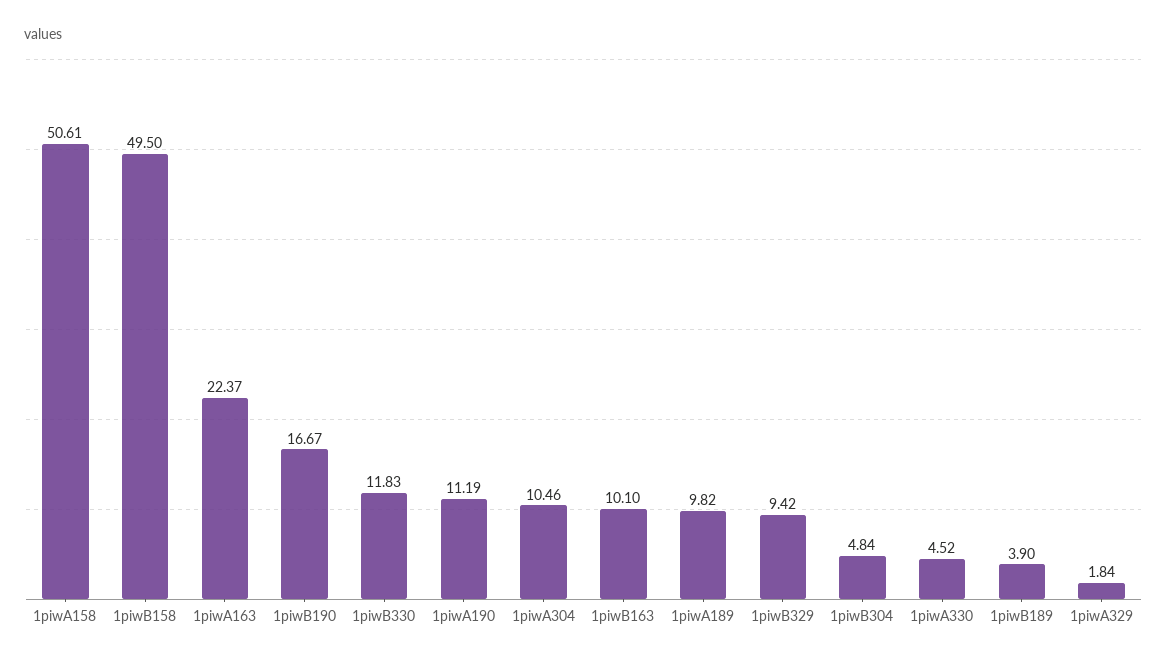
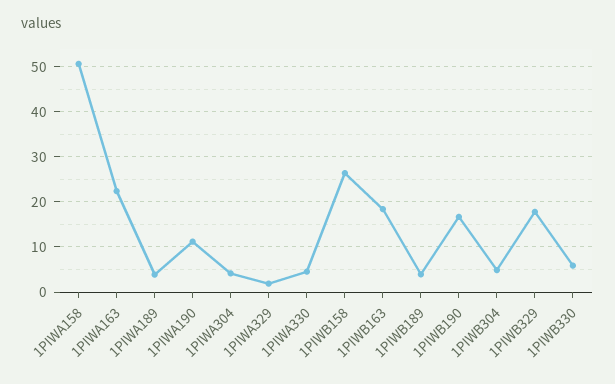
1piwB158: 49.5 -> 26
1piwB330: 11.83 -> 6
1piwA304: 10.46 -> 4
1piwB163: 10.1 -> 18
1piwA189: 9.82 -> 4
1piwB329: 9.42 -> 18

